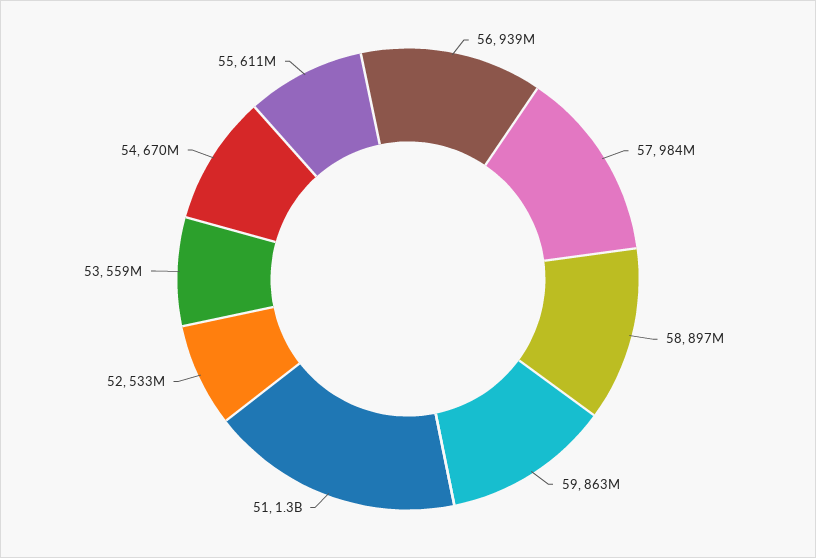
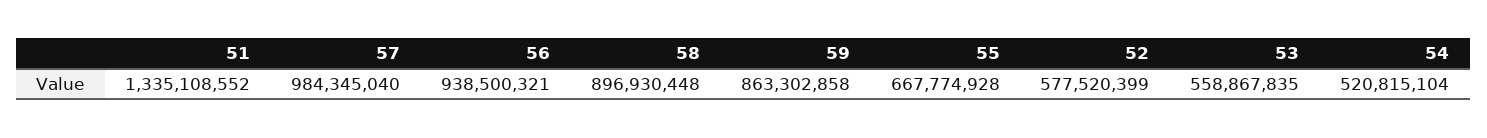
52: 533000000 -> 577520399
54: 670000000 -> 520815104
55: 611000000 -> 667774928

